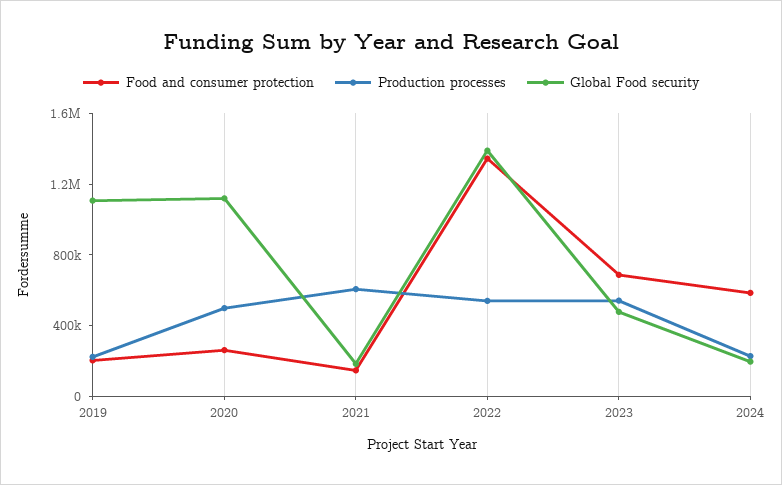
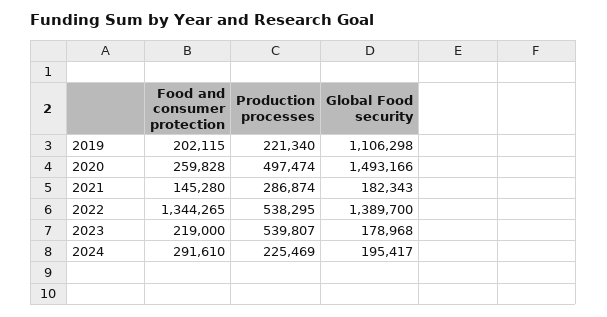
Global Food security, 2020: 1100000 -> 1493166
Production processes, 2021: 600000 -> 286874
Food and consumer protection, 2023: 700000 -> 219000
Global Food security, 2023: 500000 -> 178968
Food and consumer protection, 2024: 600000 -> 291610

